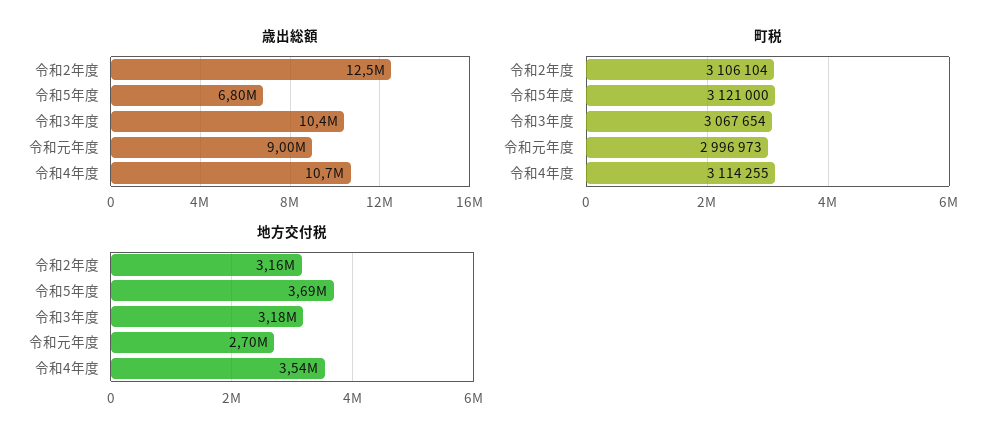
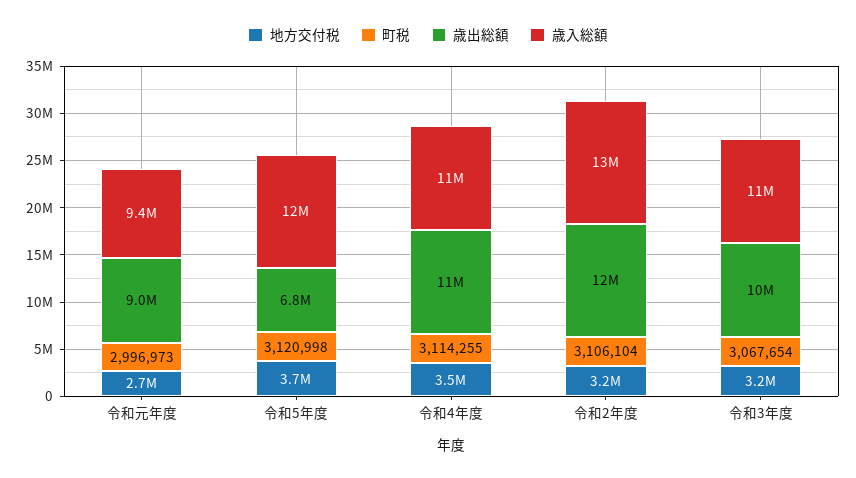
町税, 令和5年度: 3121000 -> 3120998
歳入総額, 令和元年度: none -> 9400000
歳入総額, 令和5年度: none -> 12000000
歳入総額, 令和4年度: none -> 11000000
歳入総額, 令和2年度: none -> 13000000
歳入総額, 令和3年度: none -> 11000000

